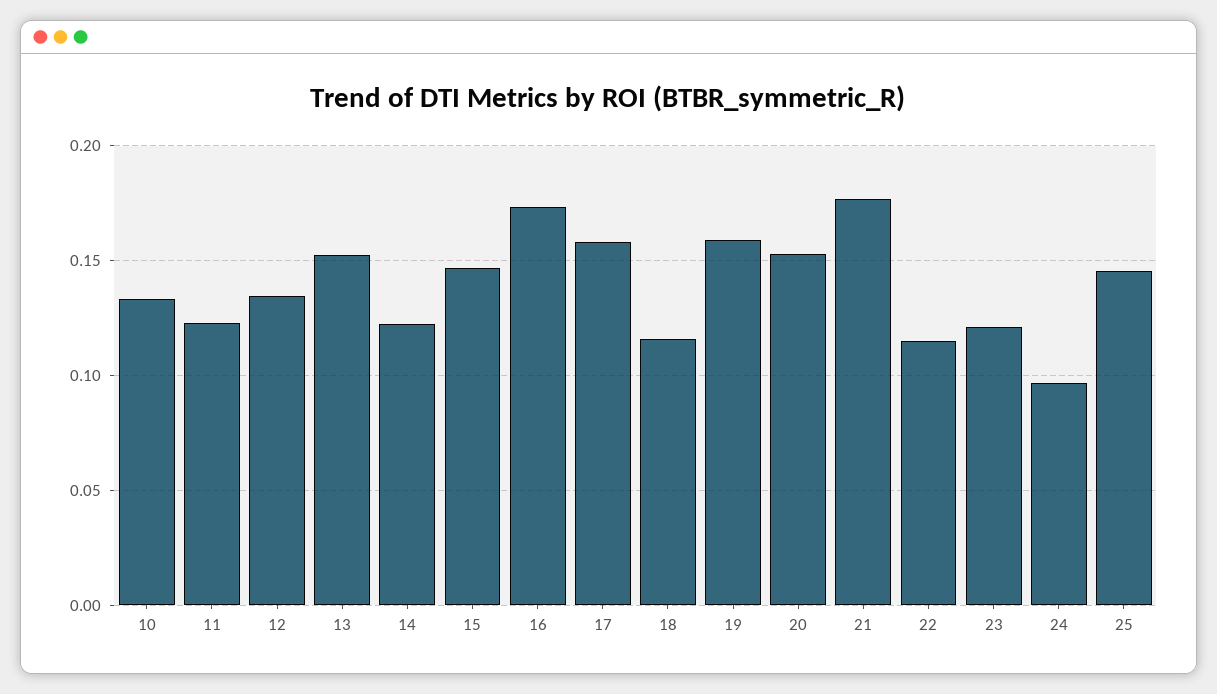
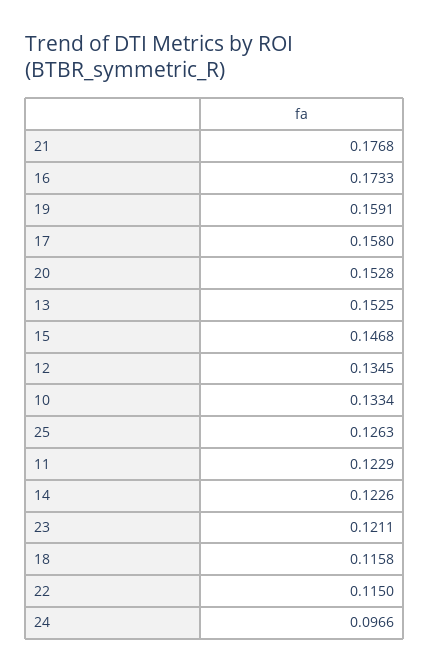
25: 0.145 -> 0.1263

